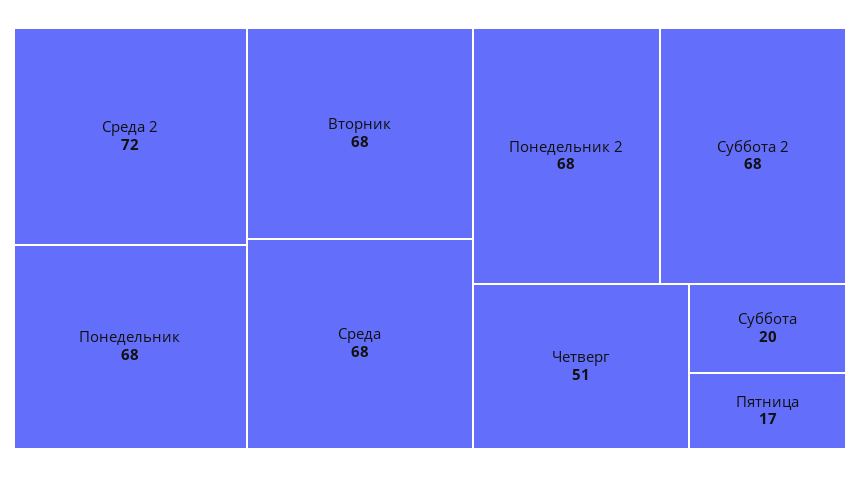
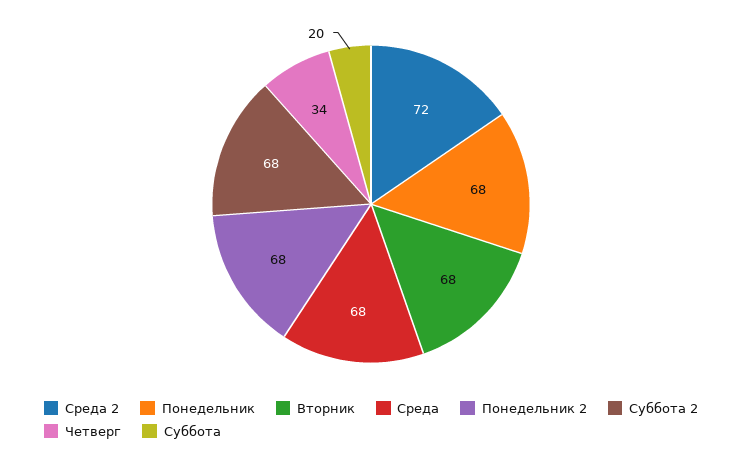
Четверг: 51 -> 34
Пятница: 17 -> none

